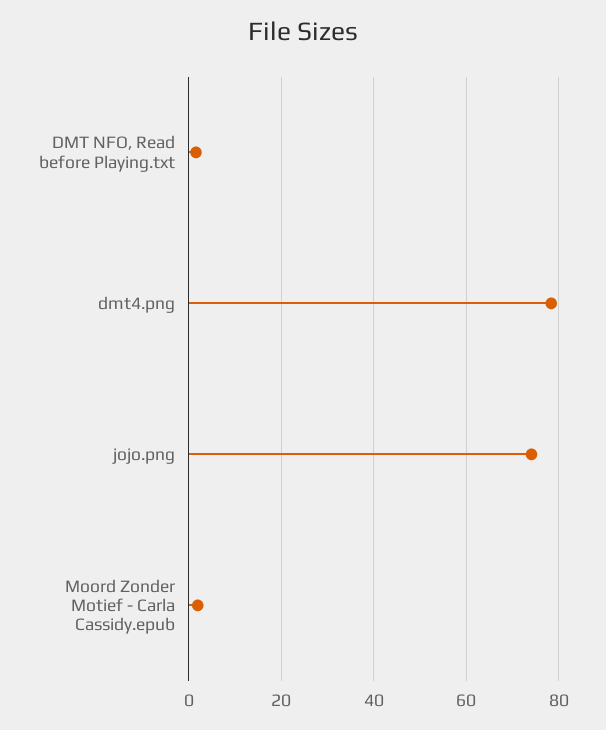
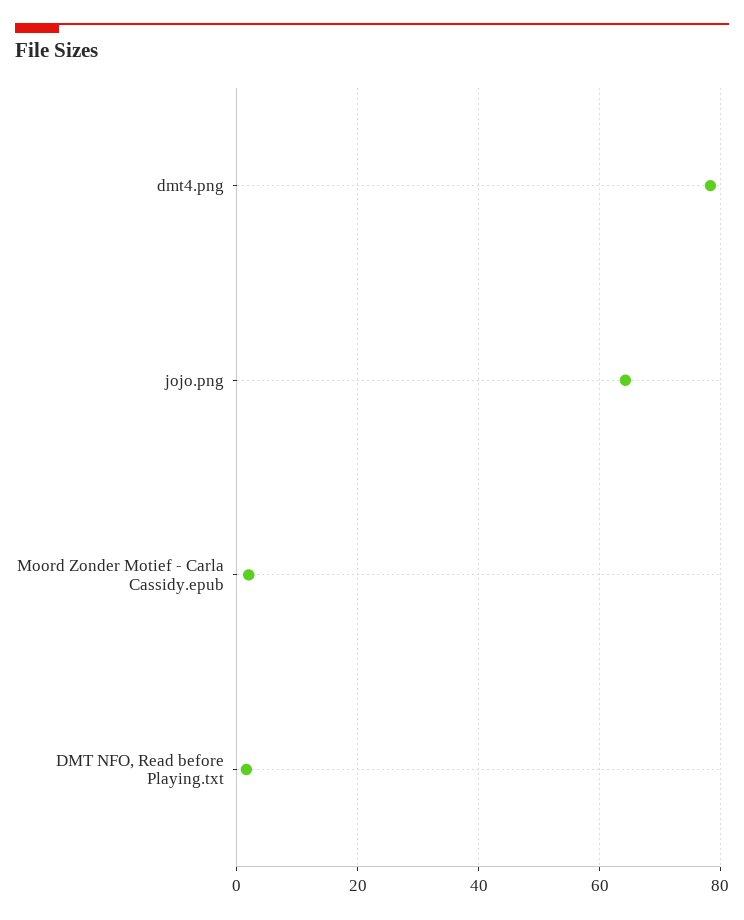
jojo.png: 74 -> 64

